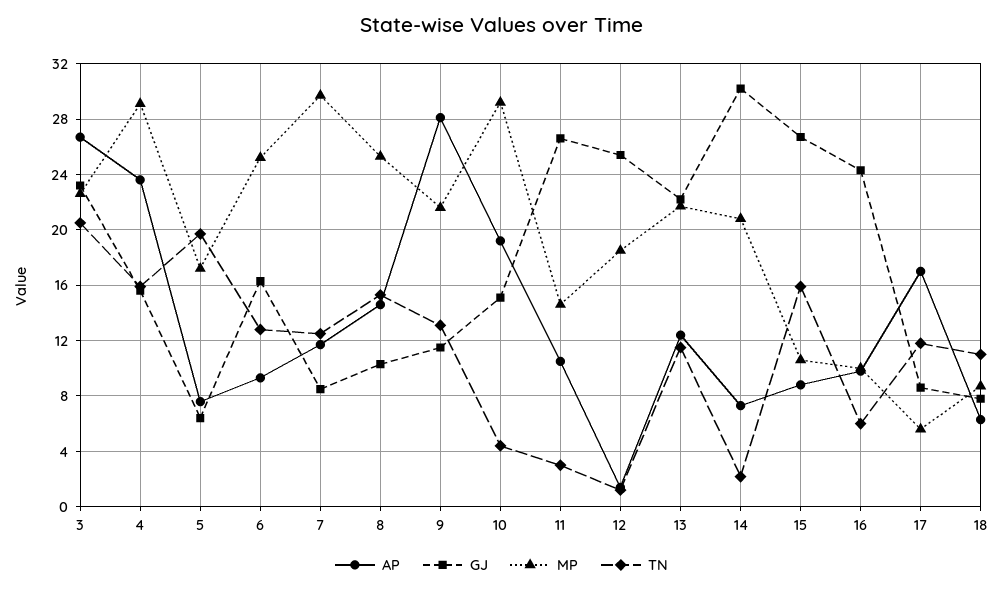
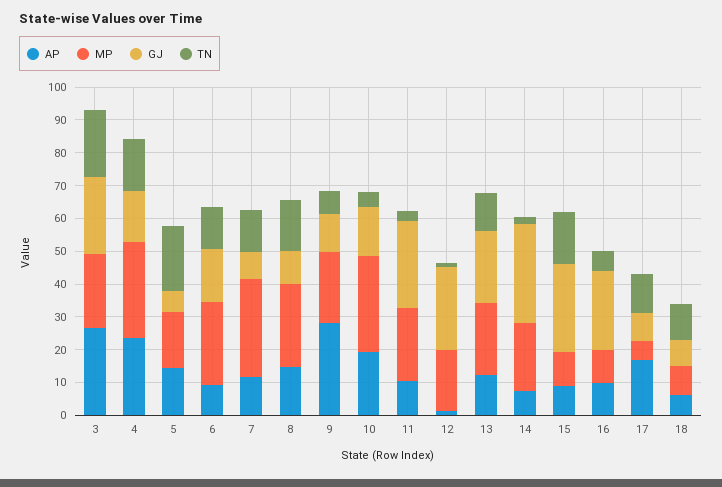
AP, 5: 7.5 -> 15
TN, 9: 13 -> 7.5
MP, 11: 14.5 -> 22.5

